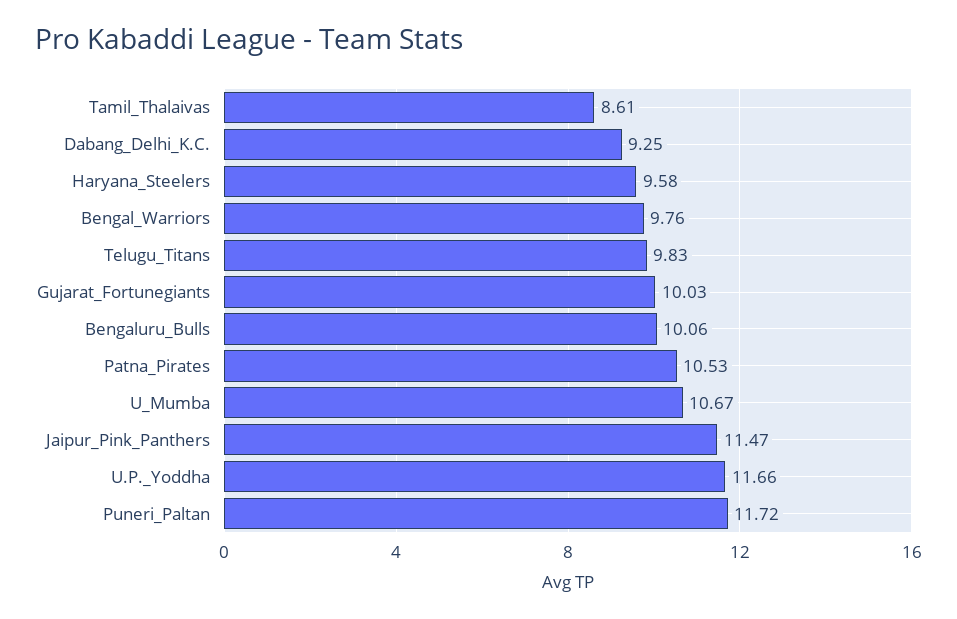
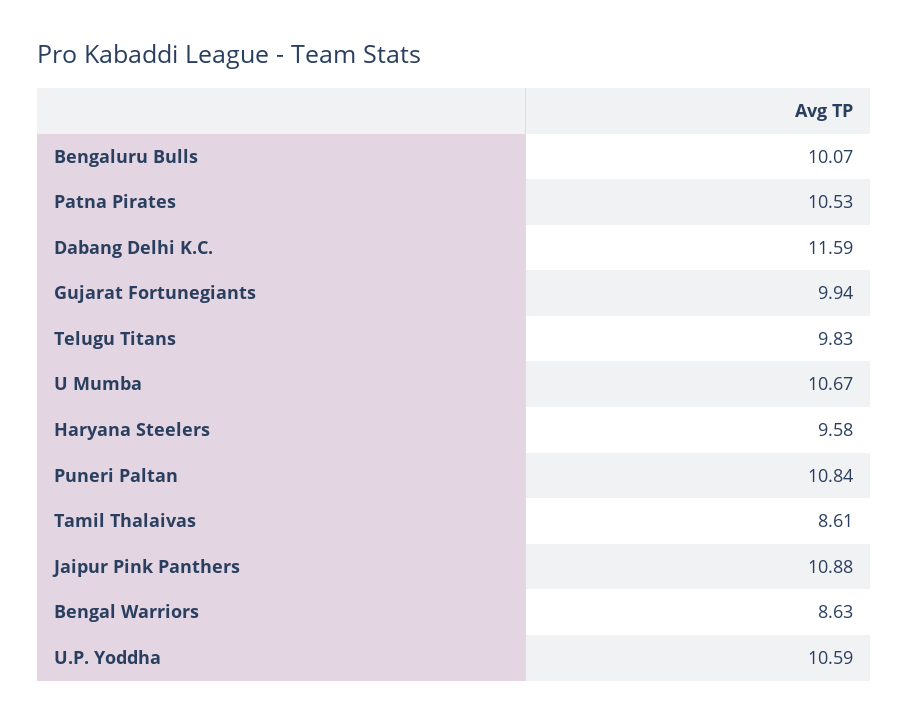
Dabang_Delhi_K.C.: 9.25 -> 11.59
Bengal_Warriors: 9.76 -> 8.63
Gujarat_Fortunegiants: 10.03 -> 9.94
Bengaluru_Bulls: 10.06 -> 10.07
Jaipur_Pink_Panthers: 11.47 -> 10.88
U.P._Yoddha: 11.66 -> 10.59
Puneri_Paltan: 11.72 -> 10.84

